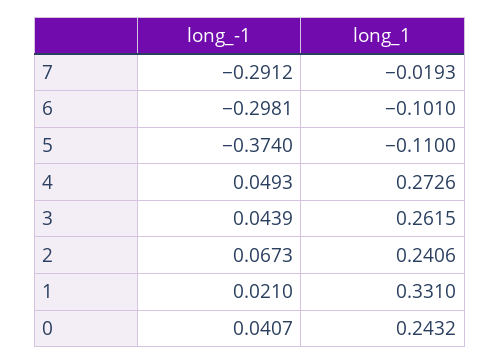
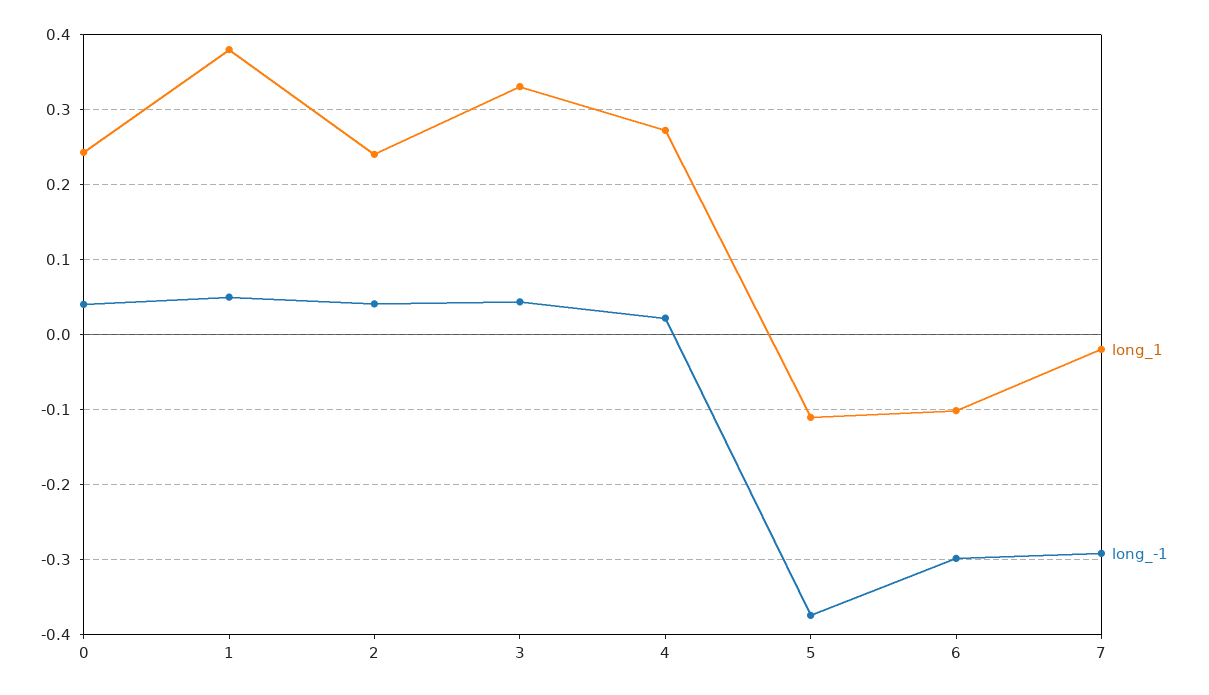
long_-1, 4: 0.0493 -> 0.02
long_1, 3: 0.2615 -> 0.33
long_-1, 2: 0.0673 -> 0.04
long_-1, 1: 0.021 -> 0.05
long_1, 1: 0.331 -> 0.38

